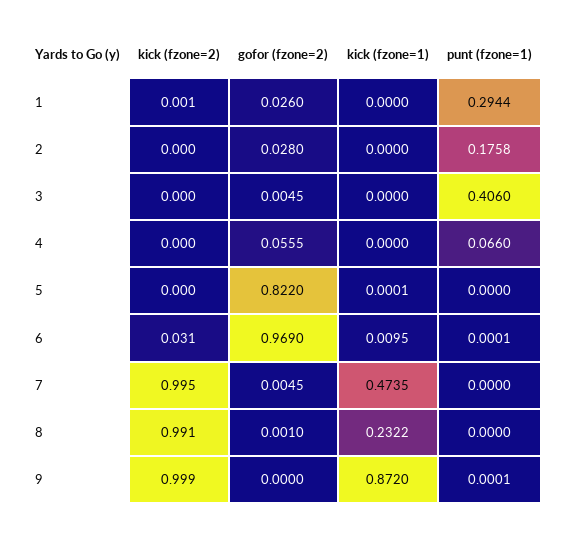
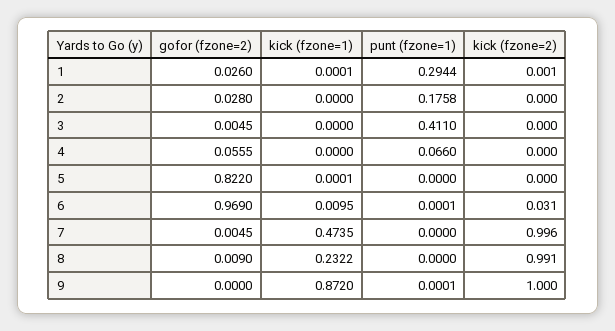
kick (fzone=1), 1: 0 -> 0.0001
punt (fzone=1), 3: 0.406 -> 0.411
kick (fzone=2), 7: 0.995 -> 0.996
gofor (fzone=2), 8: 0.001 -> 0.009
kick (fzone=2), 9: 0.999 -> 1

